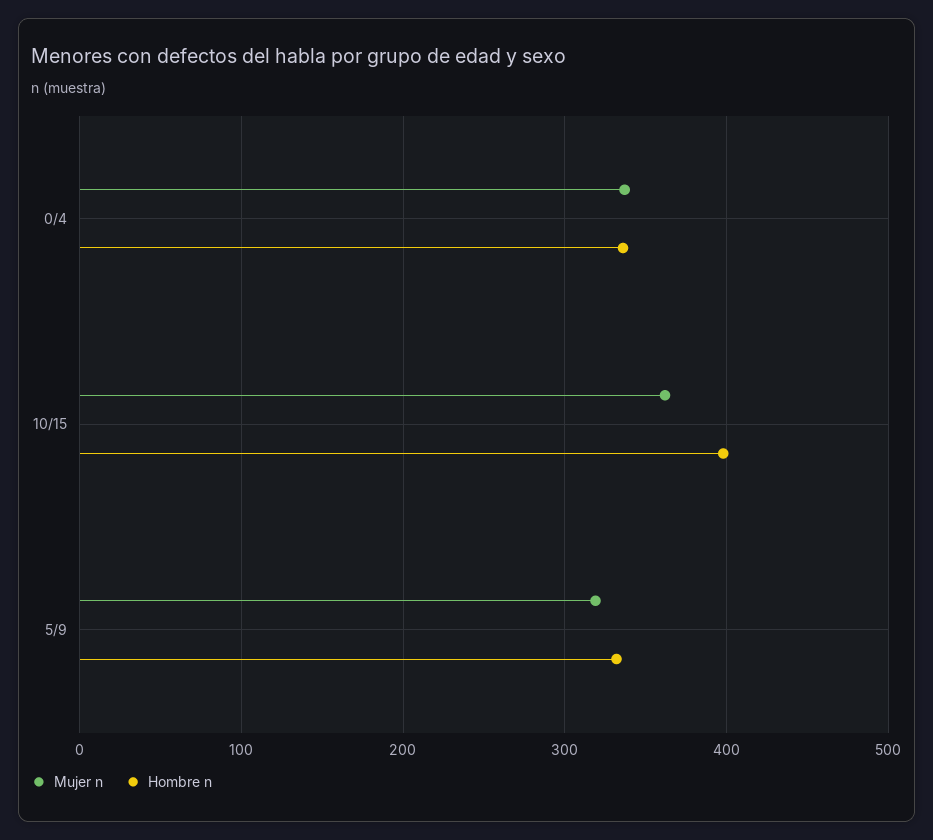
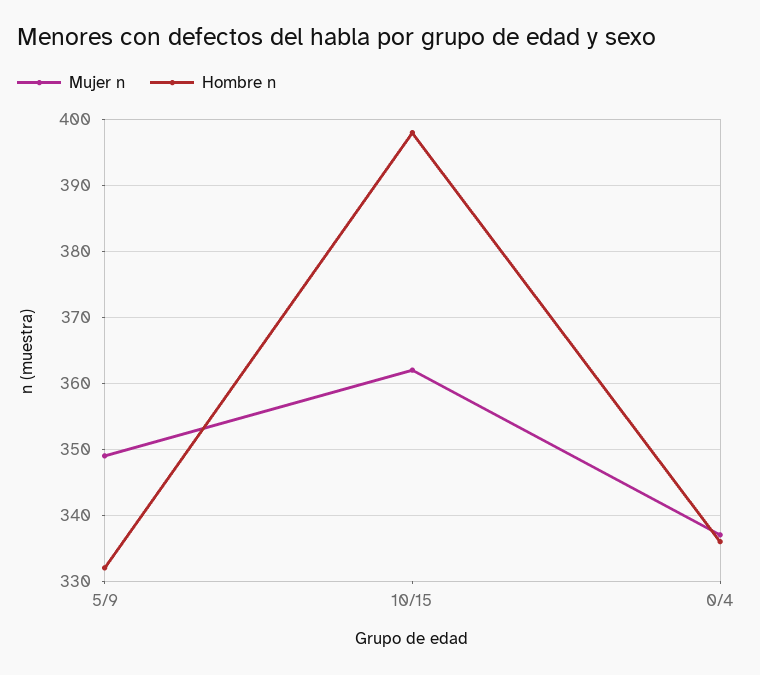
Mujer n, 5/9: 320 -> 349

